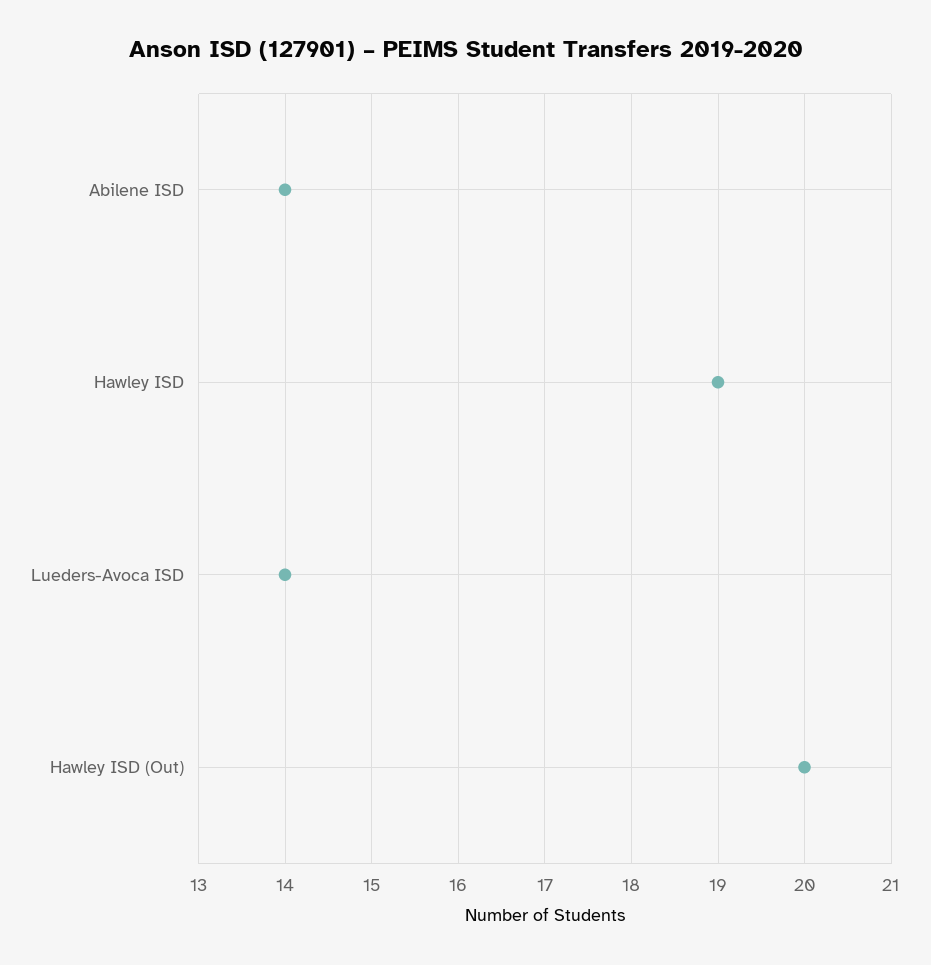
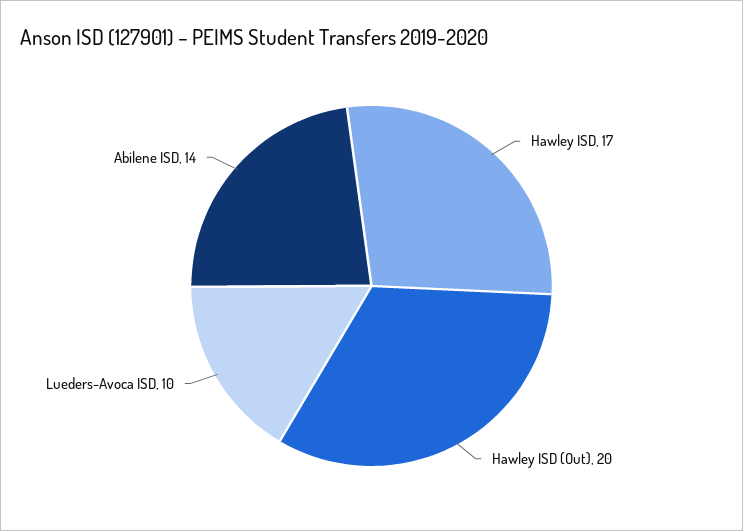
Hawley ISD: 19 -> 17
Lueders-Avoca ISD: 14 -> 10

